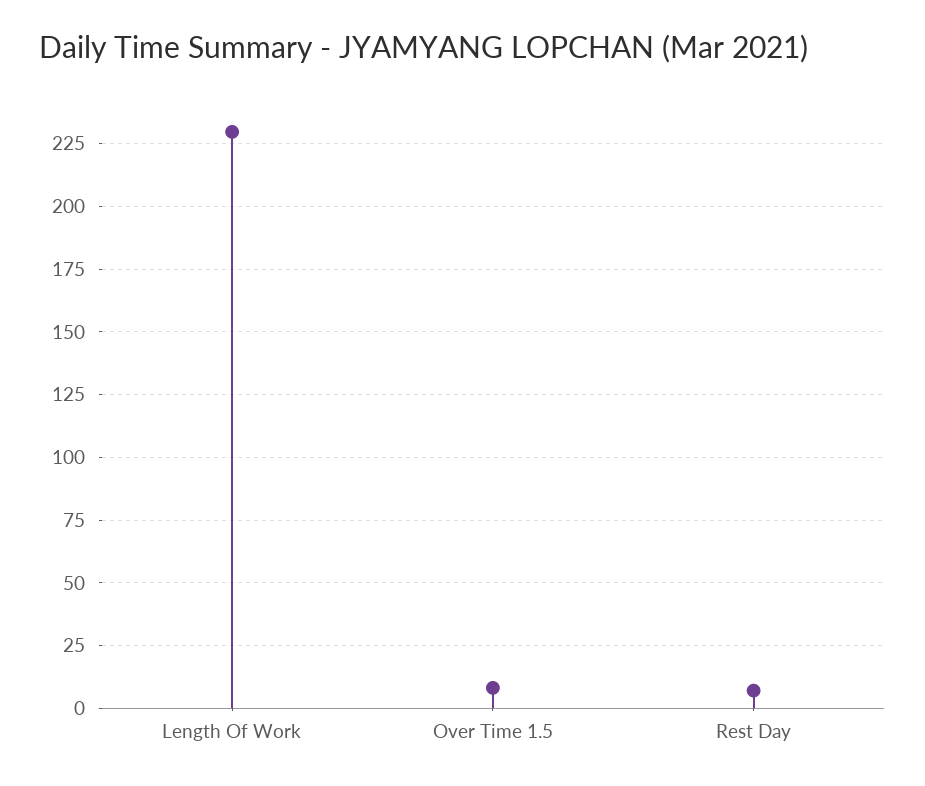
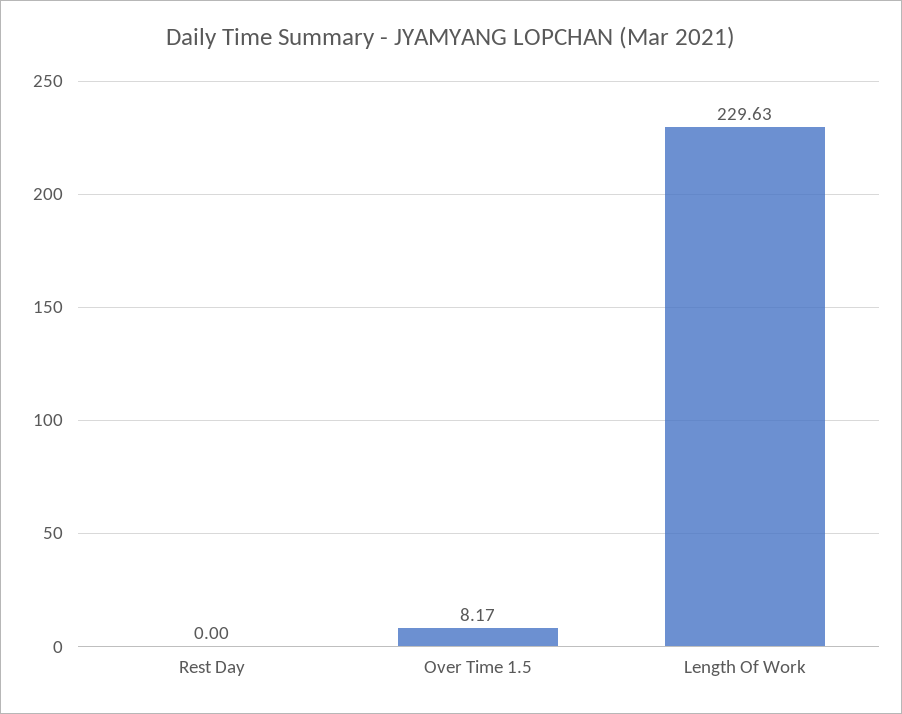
Rest Day: 7.5 -> 0

